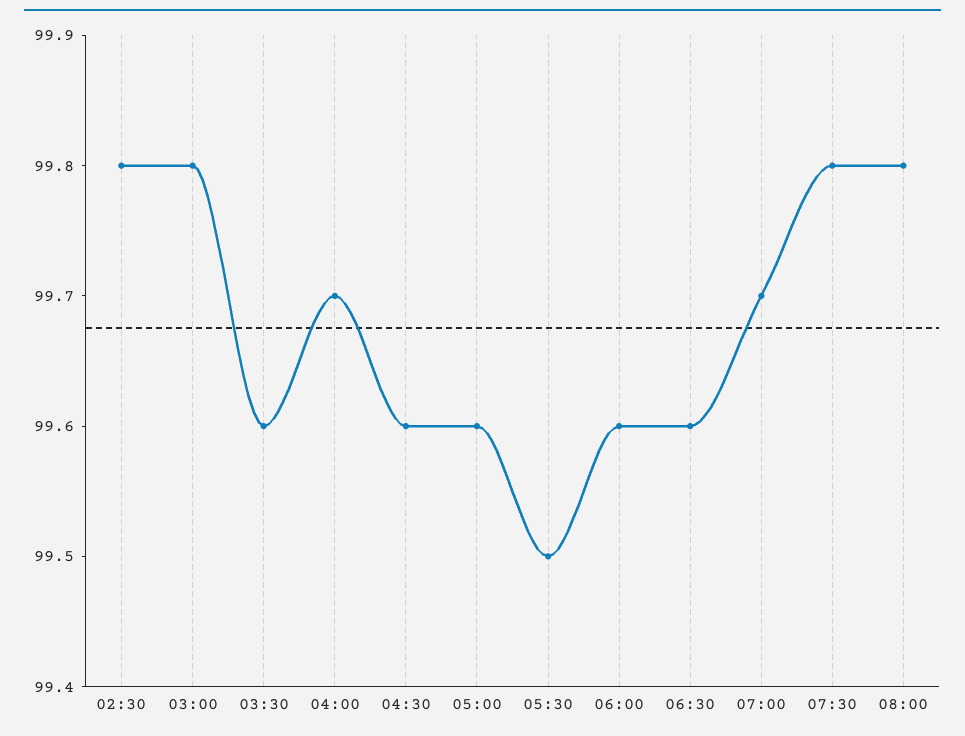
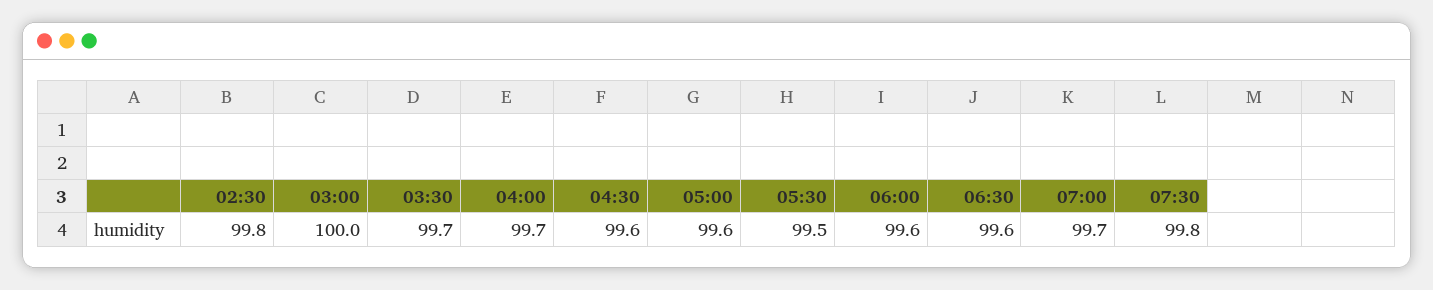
03:00: 99.8 -> 100
03:30: 99.6 -> 99.7
08:00: 99.8 -> none

